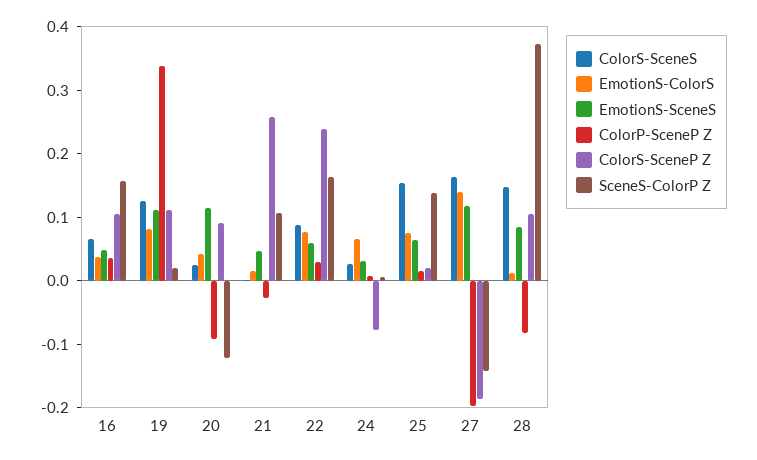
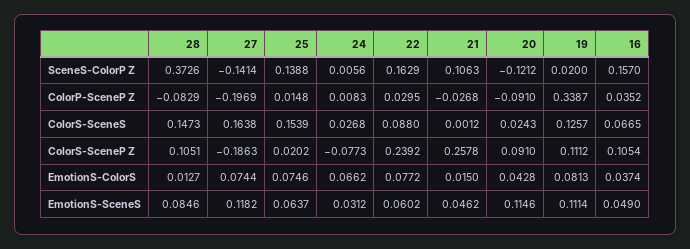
EmotionS-ColorS, 27: 0.14 -> 0.0744

